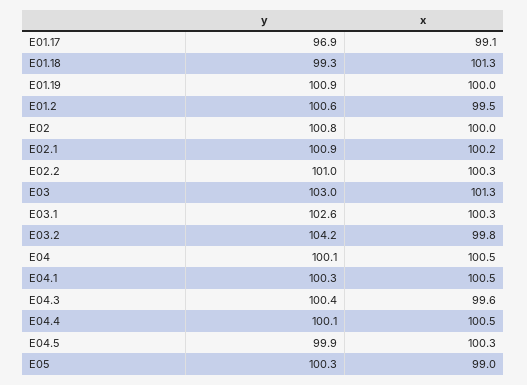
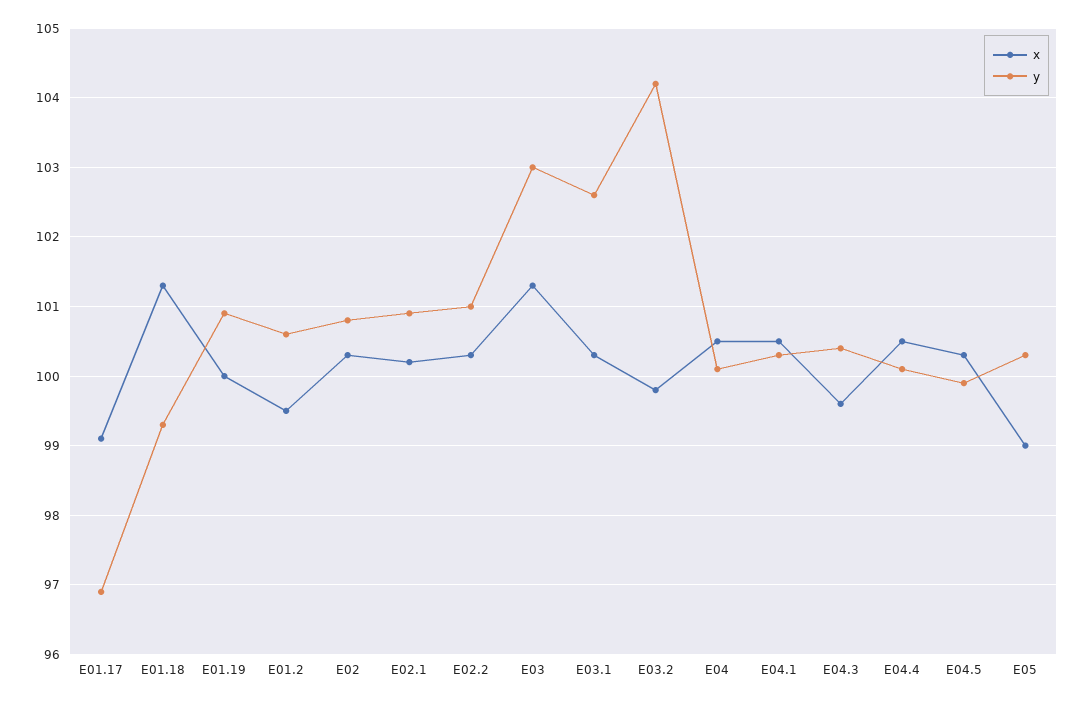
x, E02: 100 -> 100.3

